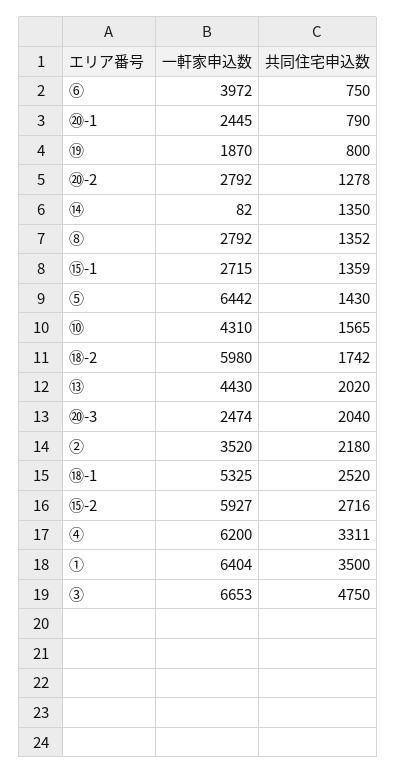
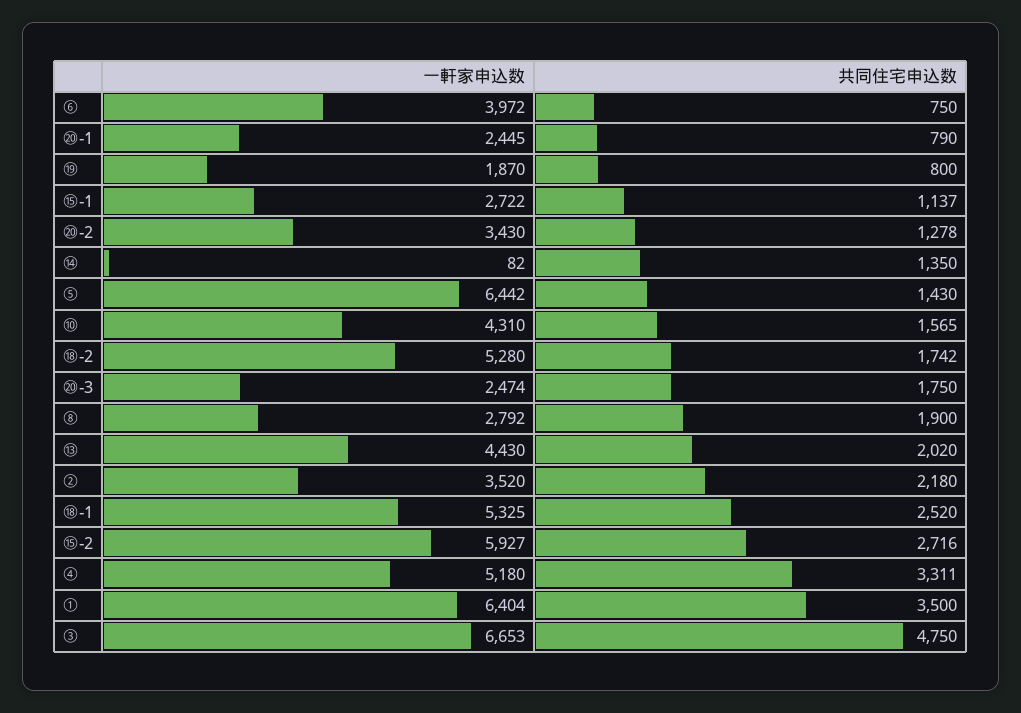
一軒家申込数, ⑳-2: 2792 -> 3430
共同住宅申込数, ⑧: 1352 -> 1900
一軒家申込数, ⑮-1: 2715 -> 2722
共同住宅申込数, ⑮-1: 1359 -> 1137
一軒家申込数, ⑱-2: 5980 -> 5280
共同住宅申込数, ⑳-3: 2040 -> 1750
一軒家申込数, ④: 6200 -> 5180

